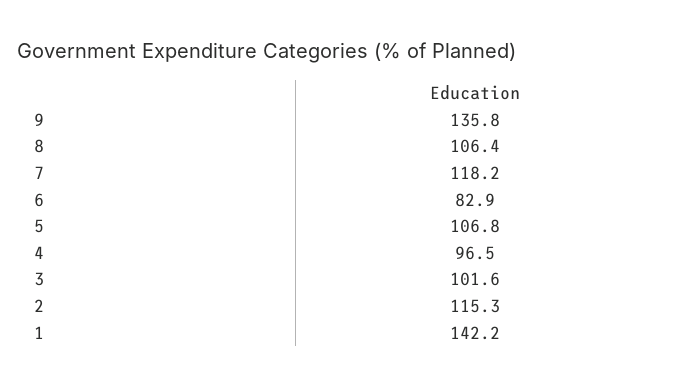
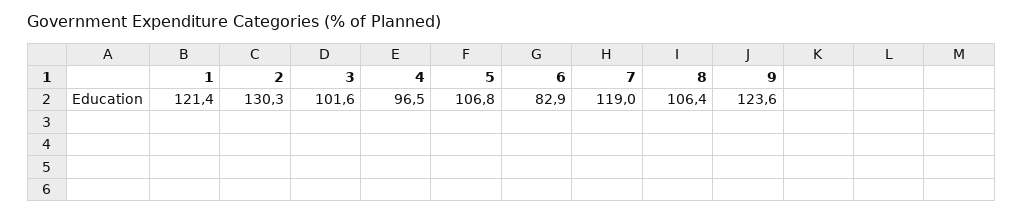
9: 135.8 -> 123.6
7: 118.2 -> 119
2: 115.3 -> 130.3
1: 142.2 -> 121.4

